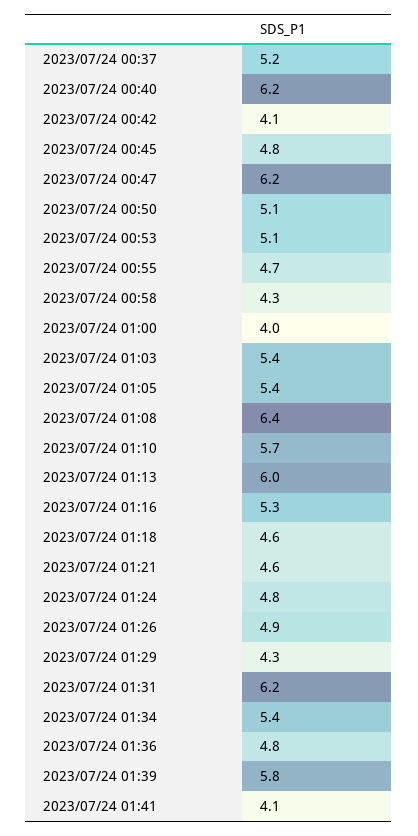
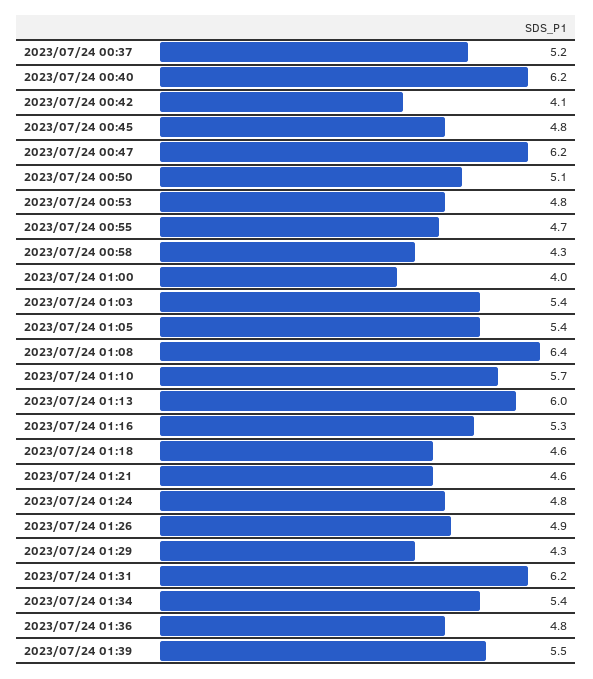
2023/07/24 00:53: 5.1 -> 4.8
2023/07/24 01:39: 5.8 -> 5.5
2023/07/24 01:41: 4.1 -> none

